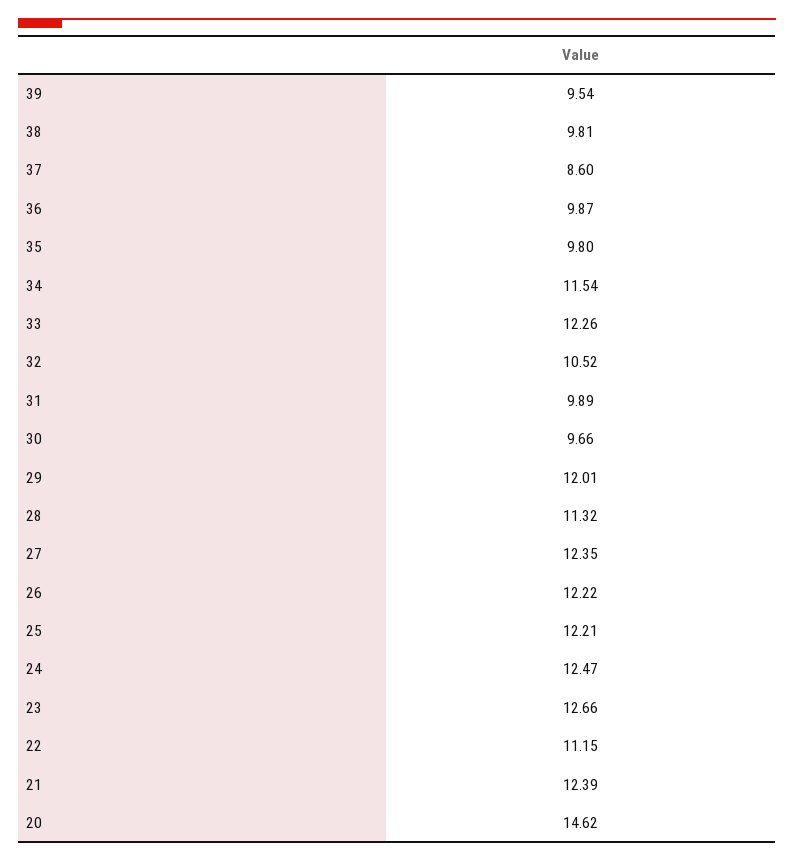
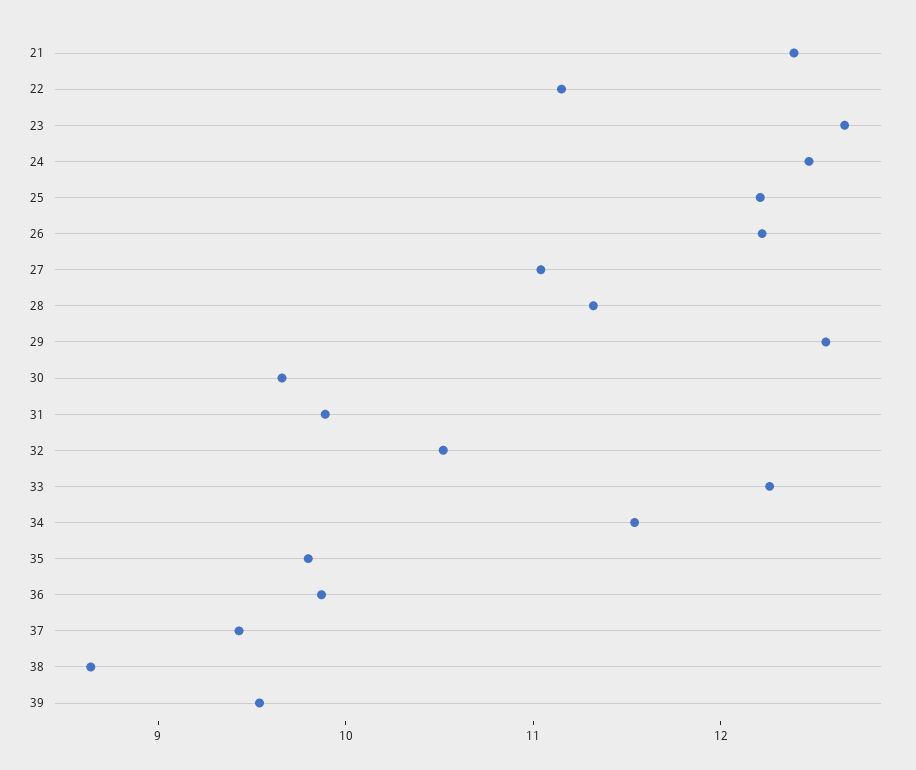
38: 9.81 -> 8.6
37: 8.6 -> 9.4
29: 12.01 -> 12.6
27: 12.35 -> 11
20: 14.62 -> none

